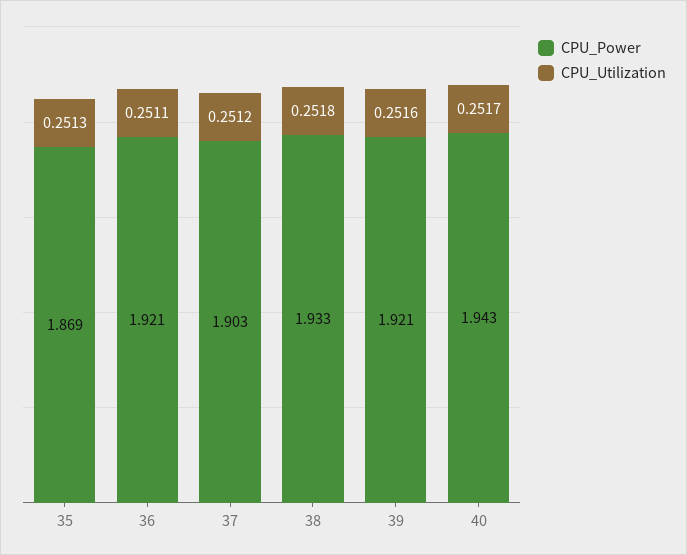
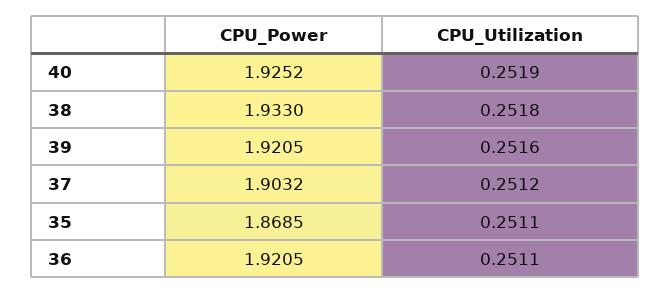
CPU_Utilization, 35: 0.2513 -> 0.2511
CPU_Power, 40: 1.943 -> 1.9252
CPU_Utilization, 40: 0.2517 -> 0.2519

